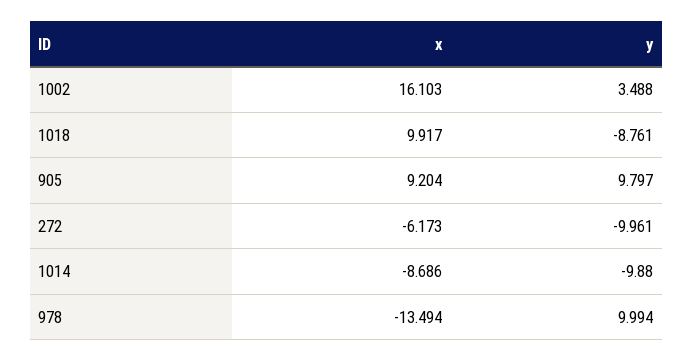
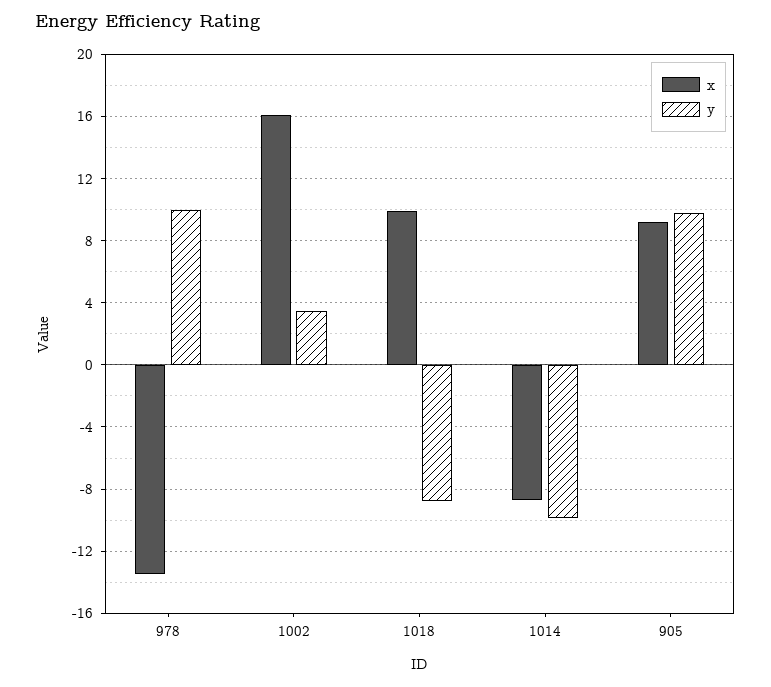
x, 272: -6.173 -> none
y, 272: -9.961 -> none

